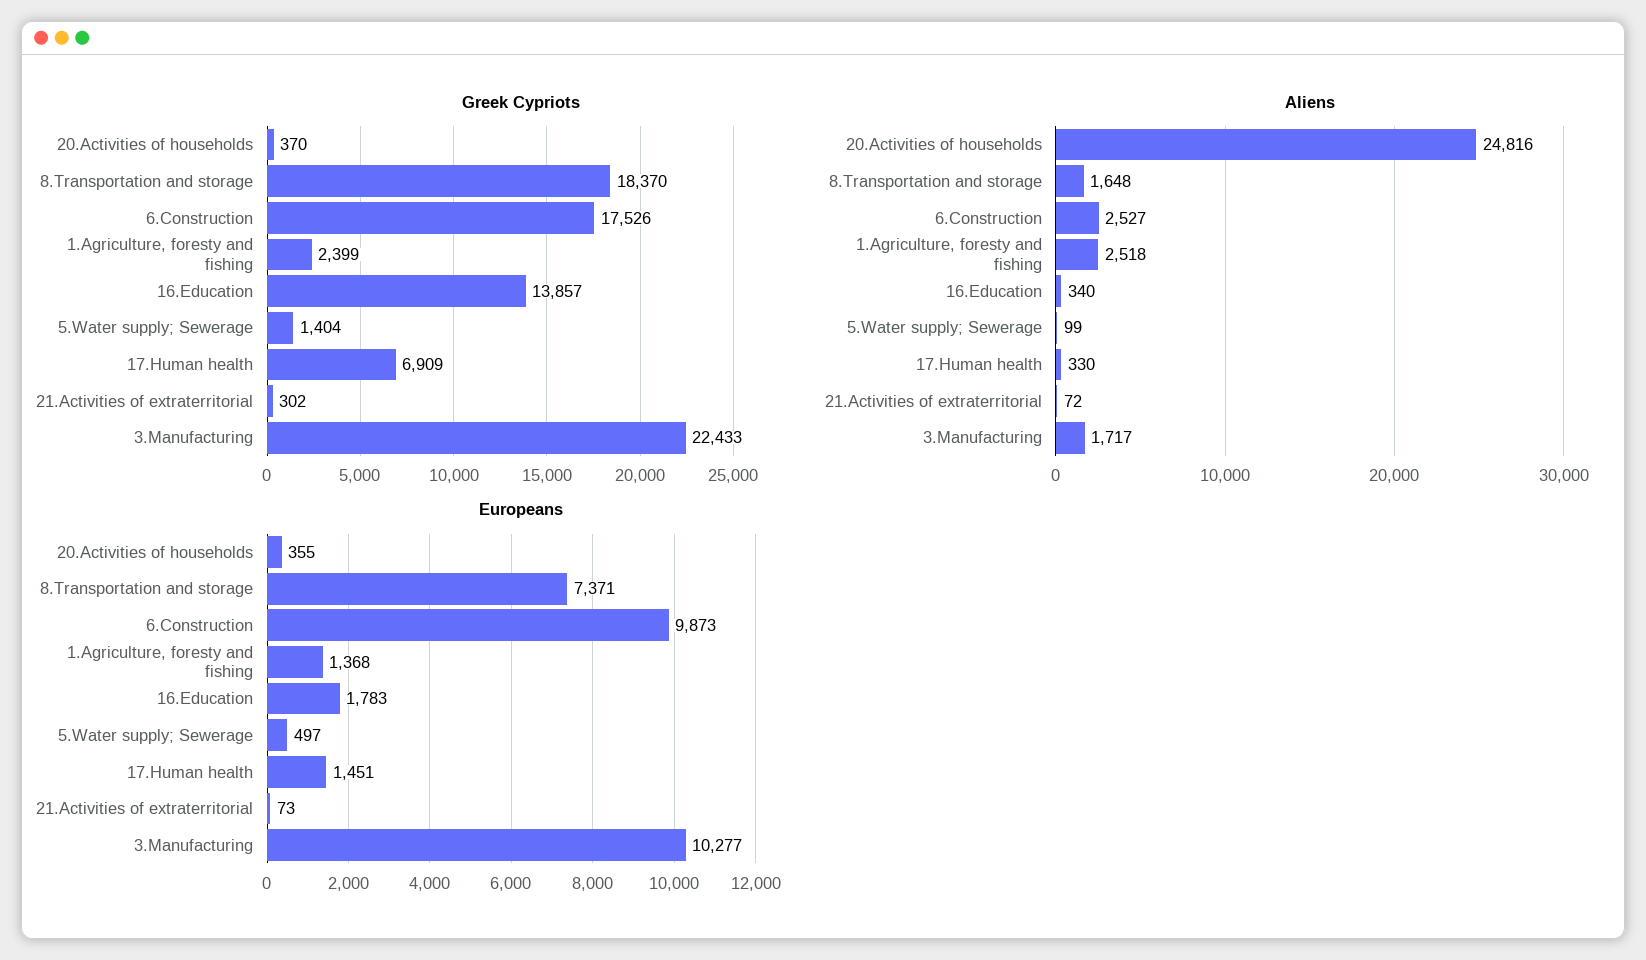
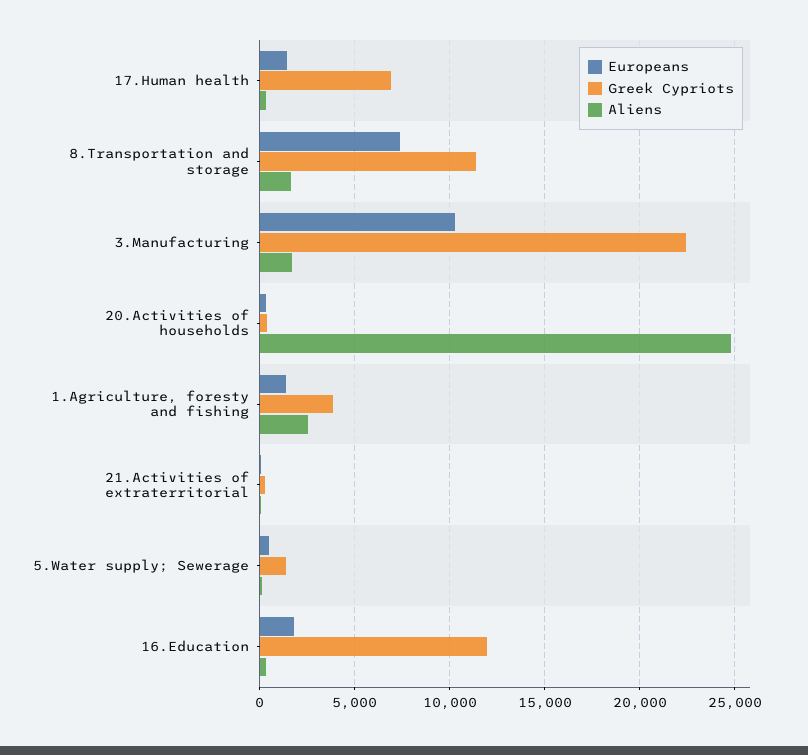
Greek Cypriots, 8.Transportation and storage: 18370 -> 11500
Greek Cypriots, 6.Construction: 17526 -> none
Greek Cypriots, 1.Agriculture, foresty and fishing: 2399 -> 4000
Greek Cypriots, 16.Education: 13857 -> 12000
Aliens, 6.Construction: 2527 -> none
Europeans, 6.Construction: 9873 -> none

